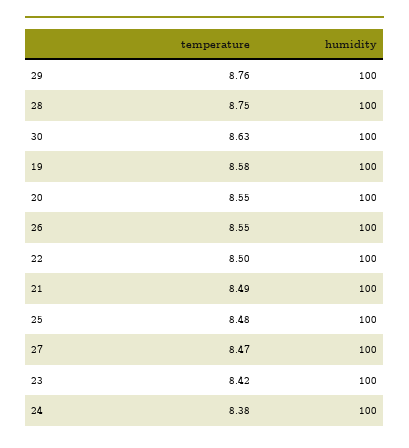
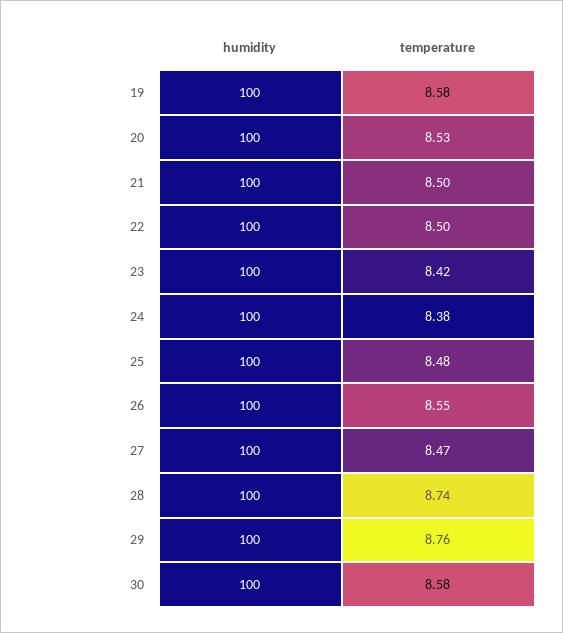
temperature, 28: 8.75 -> 8.74
temperature, 30: 8.63 -> 8.58
temperature, 20: 8.55 -> 8.53
temperature, 21: 8.49 -> 8.5

